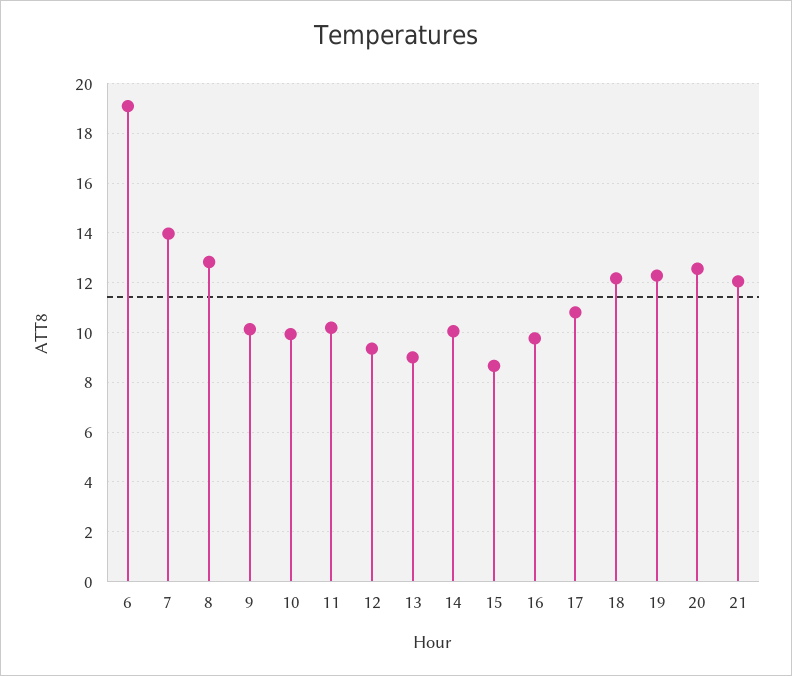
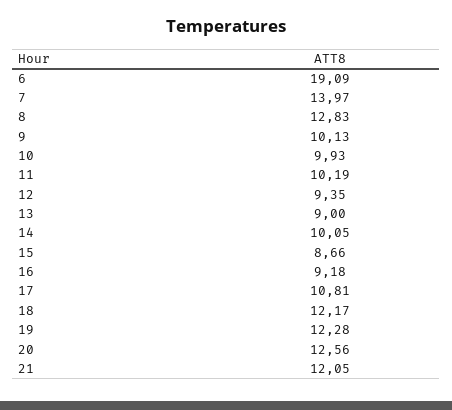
16: 9.75 -> 9.18

